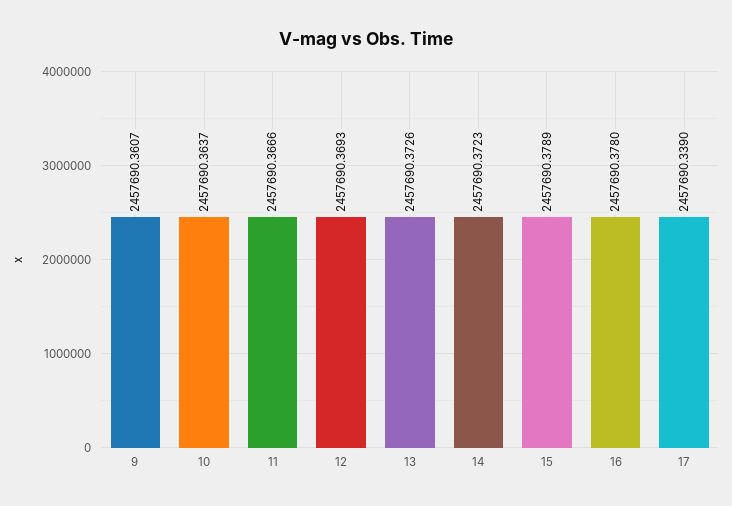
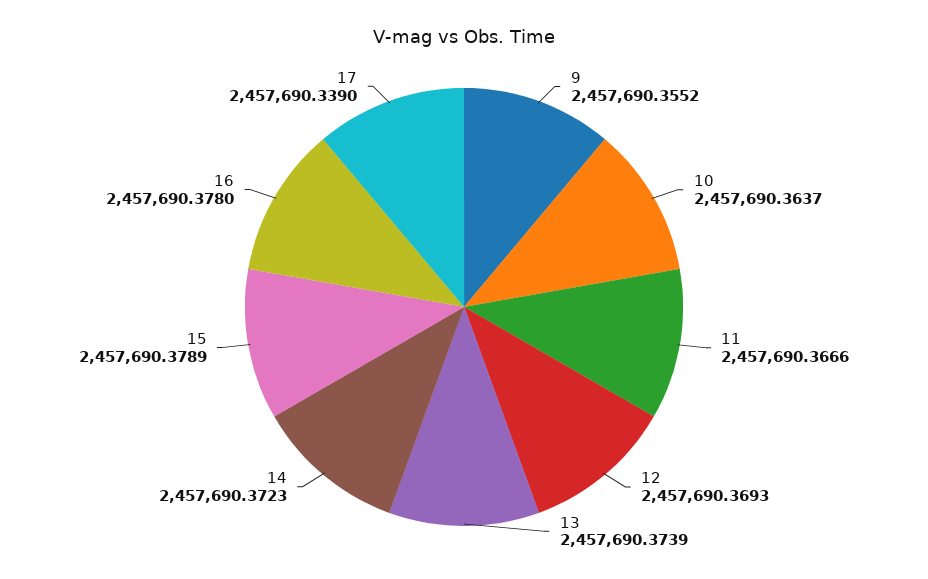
9: 2457690.3607 -> 2457690.3552
13: 2457690.3726 -> 2457690.3739

